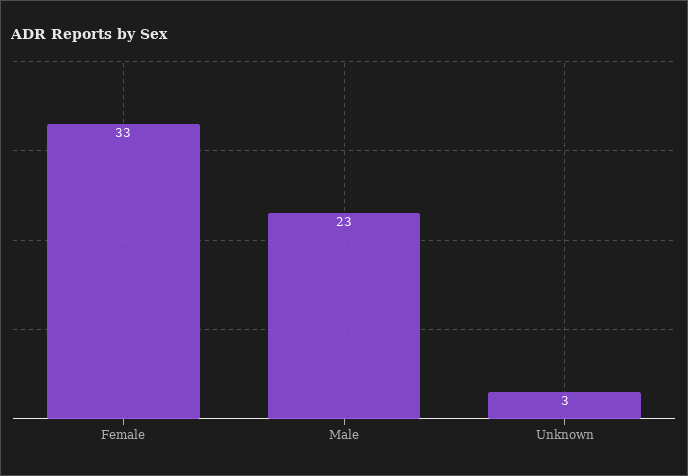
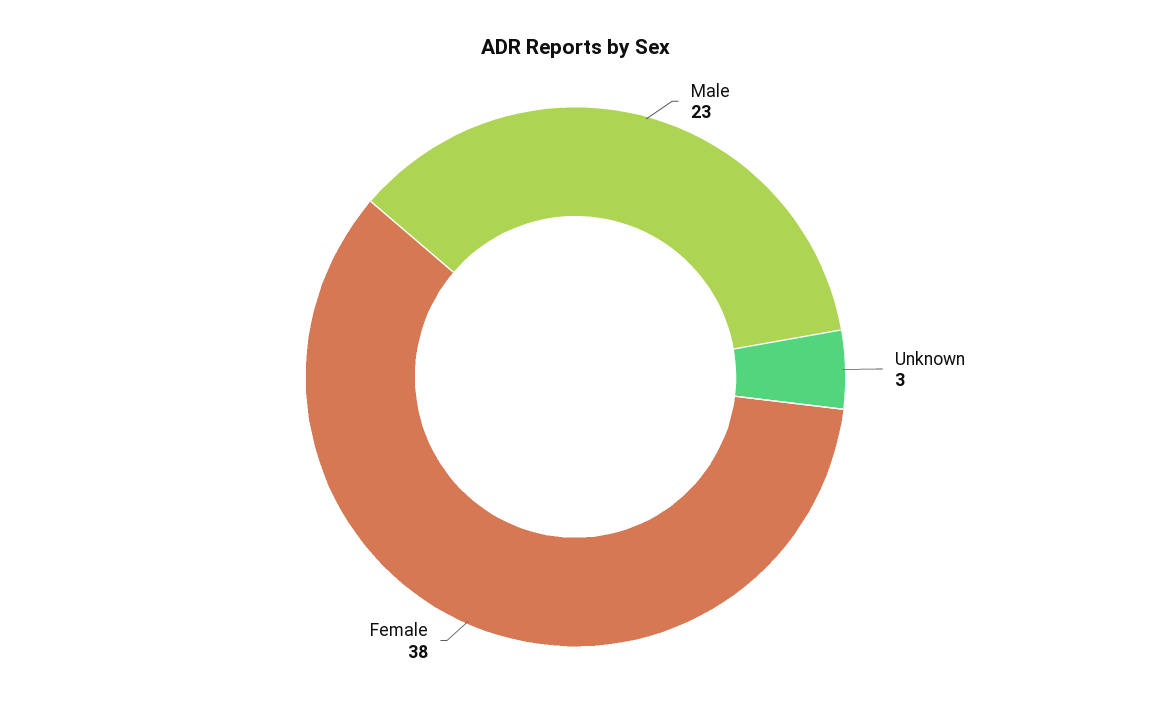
Female: 33 -> 38

